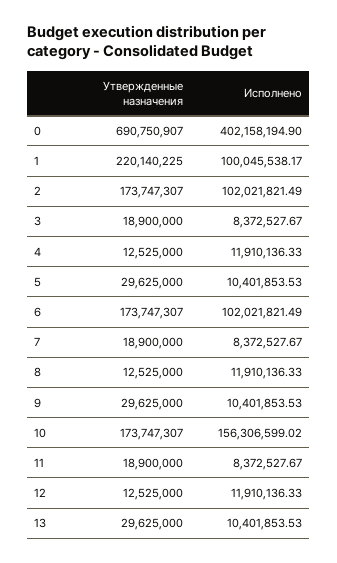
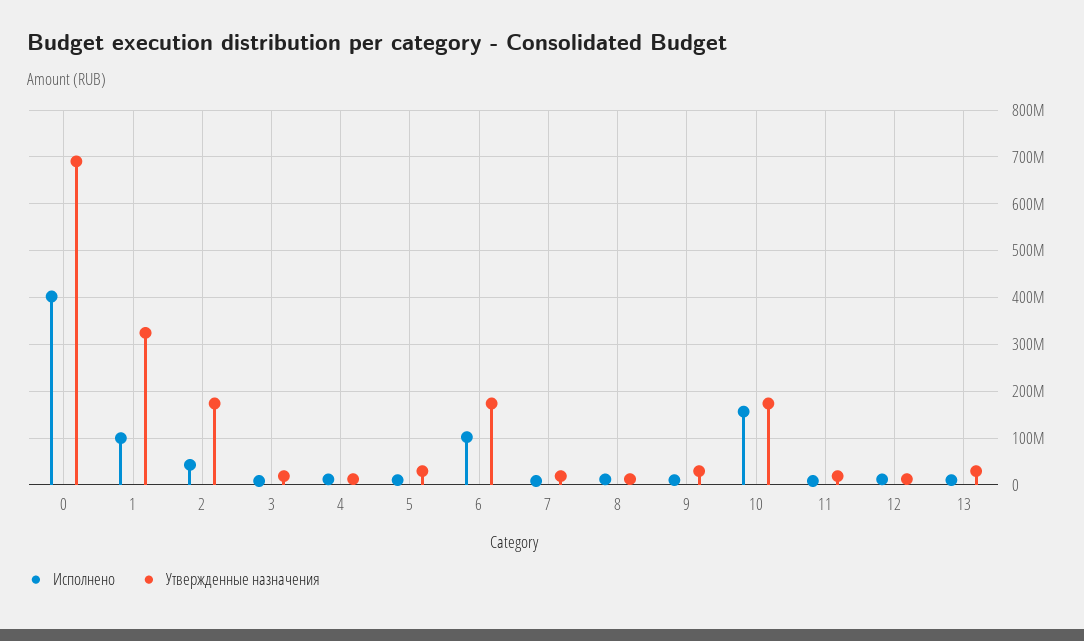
Утвержденные назначения, 1: 220140225 -> 320000000
Исполнено, 2: 102021821.49 -> 40000000

